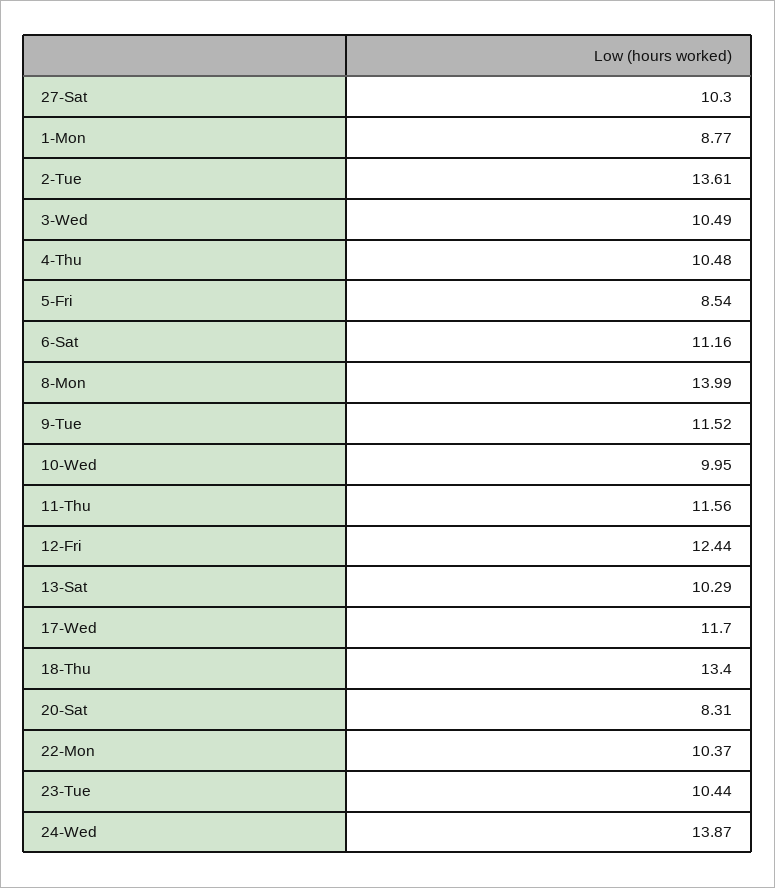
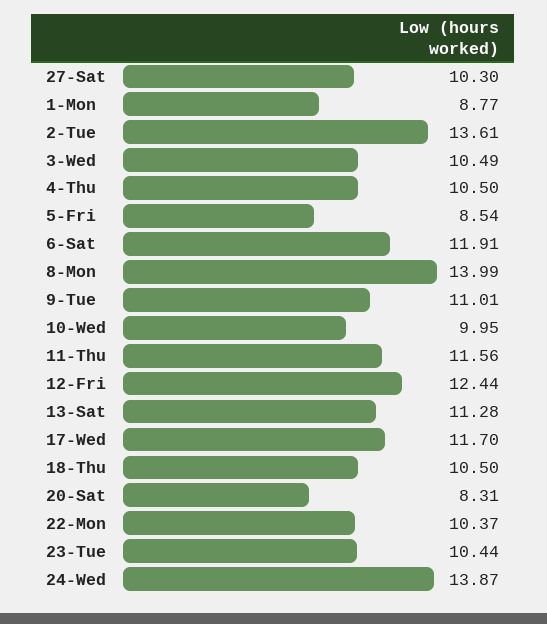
4-Thu: 10.48 -> 10.5
6-Sat: 11.16 -> 11.91
9-Tue: 11.52 -> 11.01
13-Sat: 10.29 -> 11.28
18-Thu: 13.4 -> 10.5

